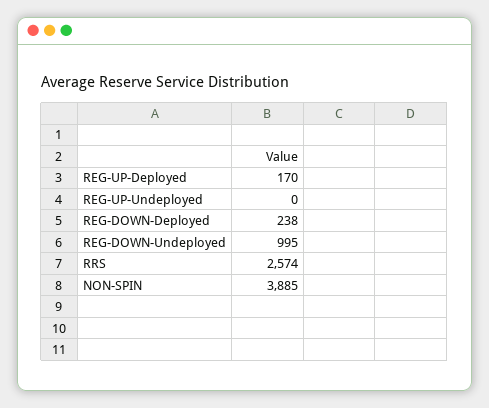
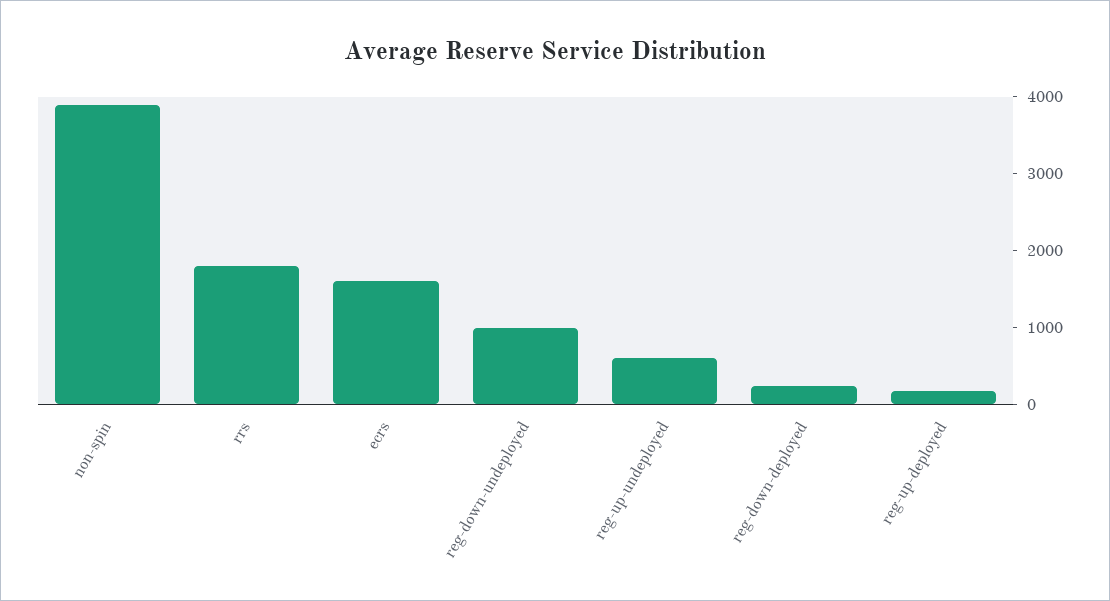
REG-UP-Undeployed: 0 -> 600
RRS: 2574 -> 1800
ecrs: none -> 1600

